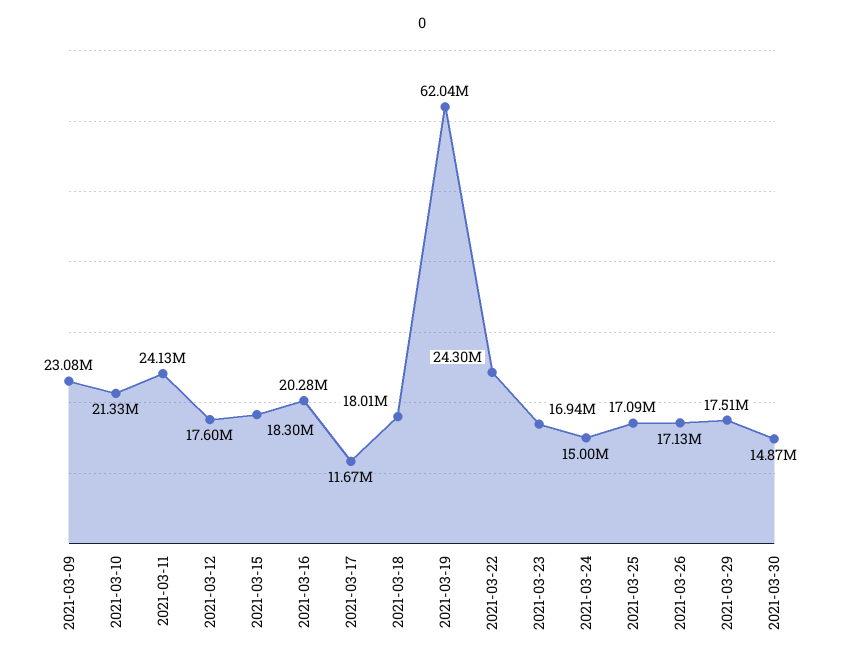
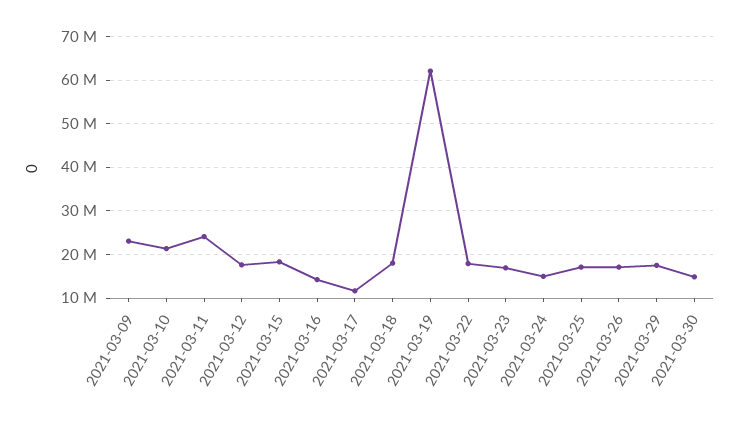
2021-03-16: 20280000 -> 14000000
2021-03-22: 24300000 -> 18000000

